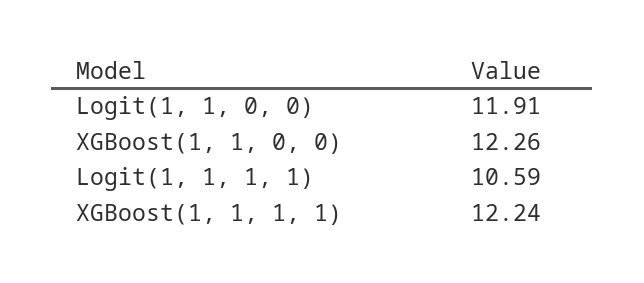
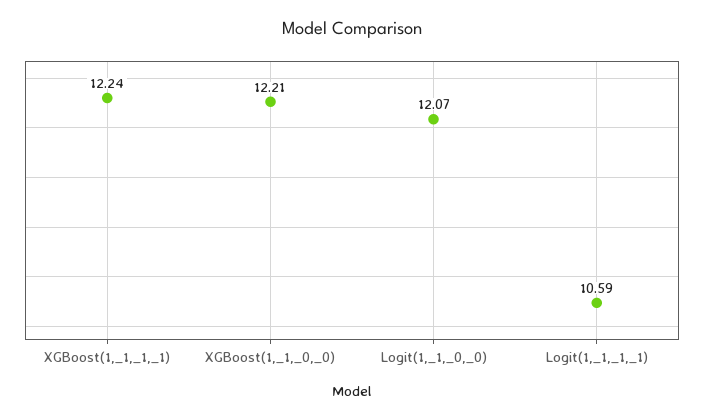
Logit(1, 1, 0, 0): 11.91 -> 12.07
XGBoost(1, 1, 0, 0): 12.26 -> 12.21

